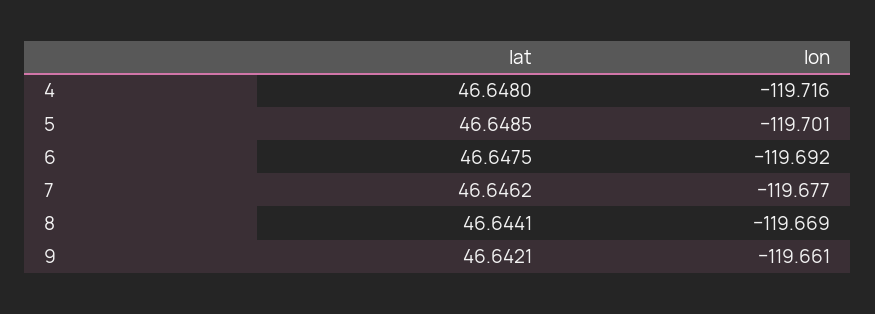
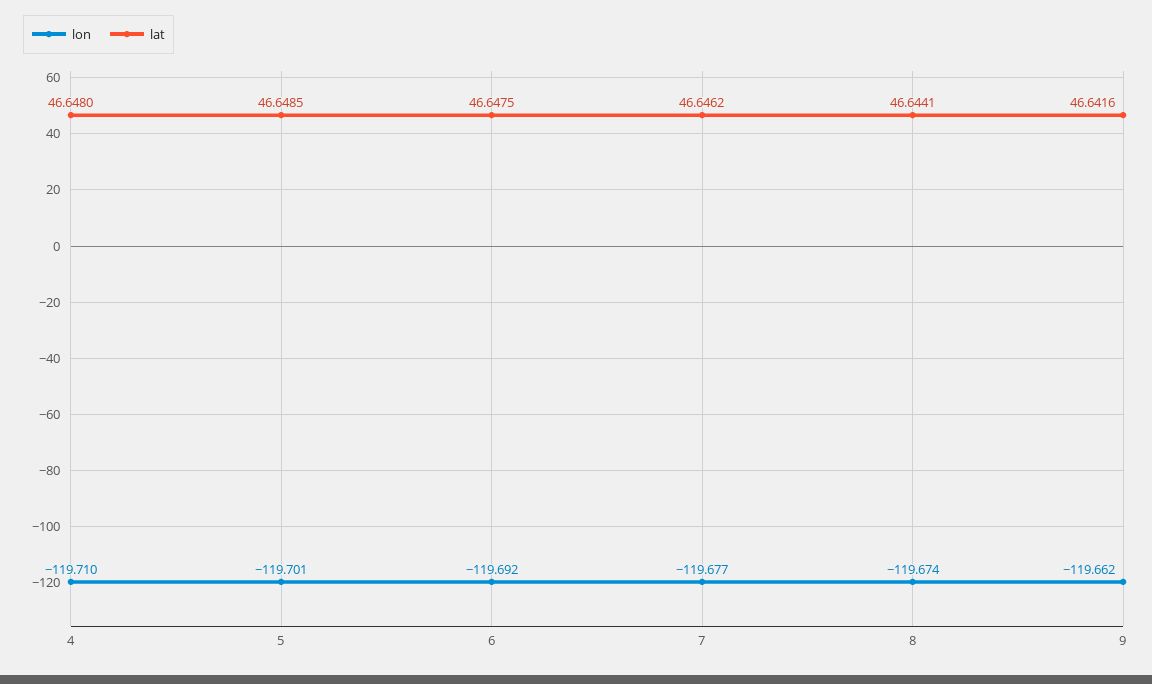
lon, 4: -119.716 -> -119.71
lon, 8: -119.669 -> -119.674
lat, 9: 46.6421 -> 46.6416
lon, 9: -119.661 -> -119.662

